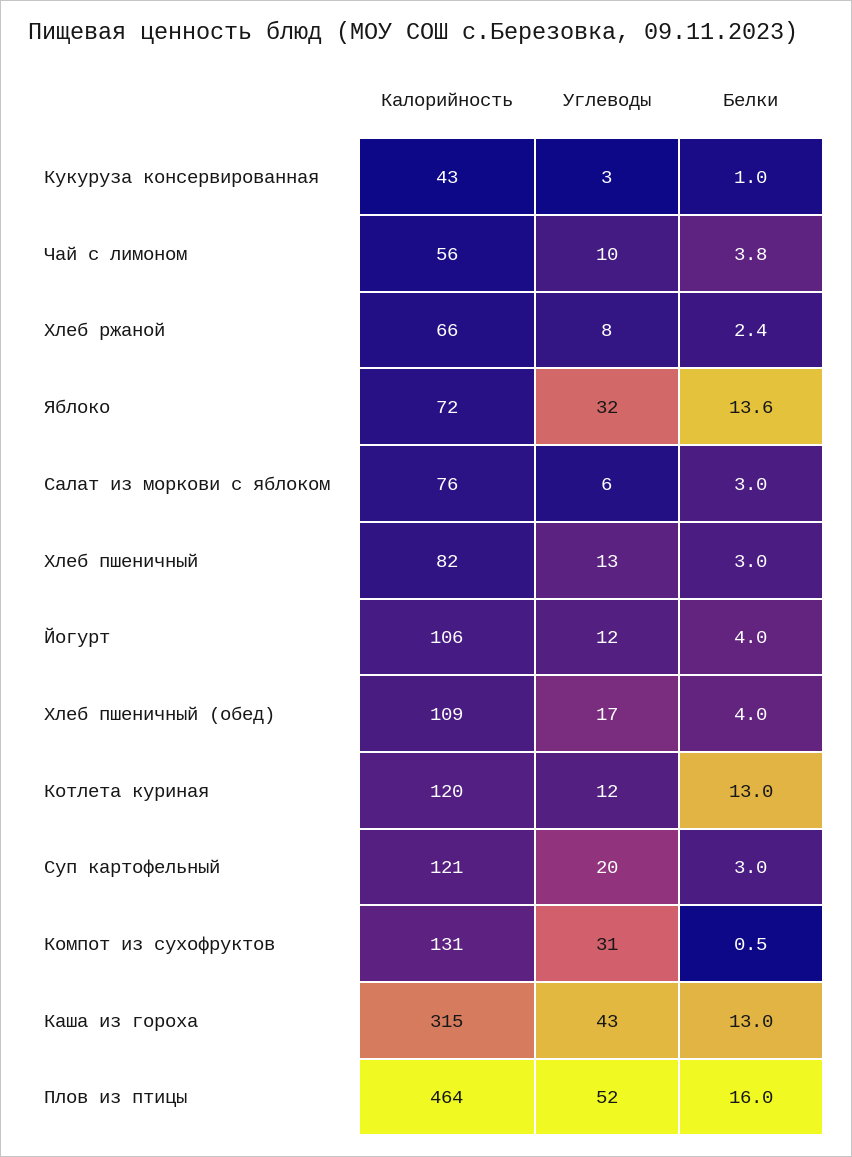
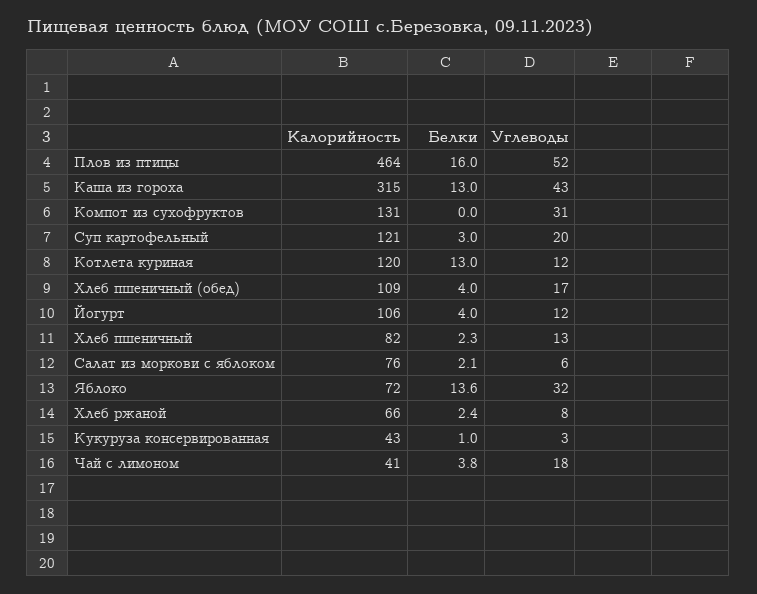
Калорийность, Чай с лимоном: 56 -> 41
Углеводы, Чай с лимоном: 10 -> 18
Белки, Салат из моркови с яблоком: 3 -> 2.1
Белки, Хлеб пшеничный: 3 -> 2.3
Белки, Компот из сухофруктов: 0.5 -> 0

